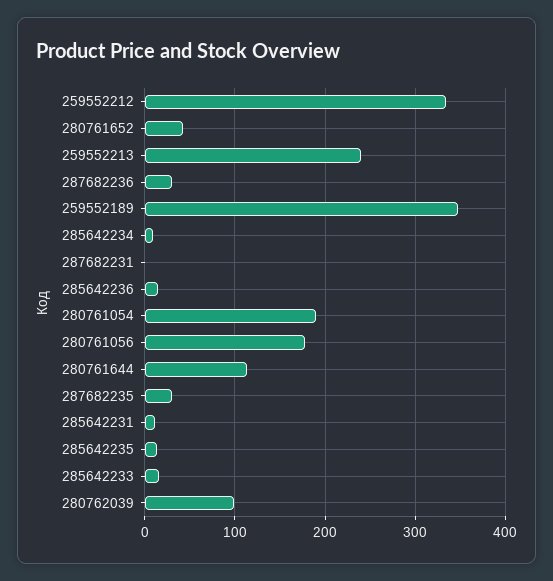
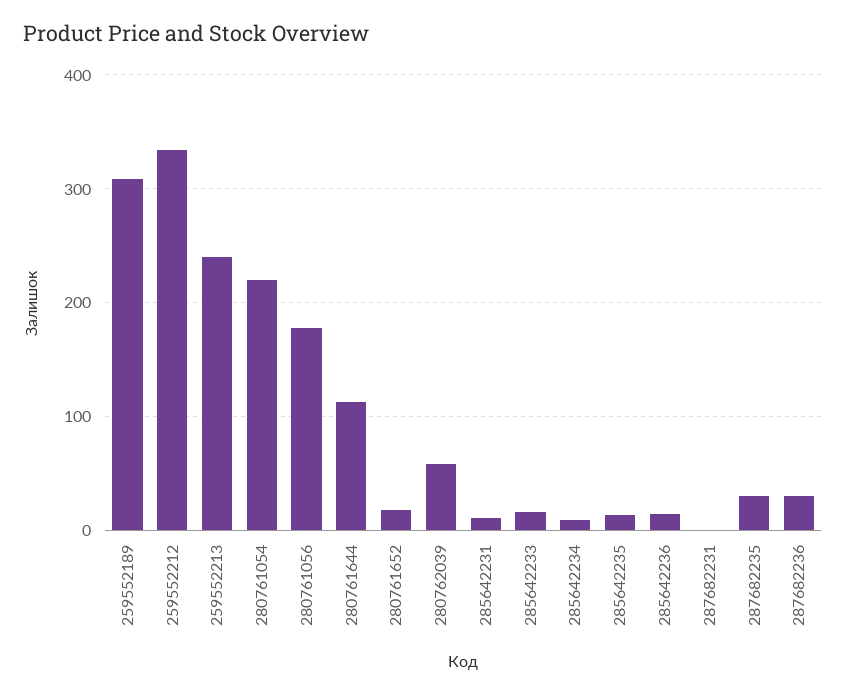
280761652: 40 -> 20
259552189: 350 -> 310
280761054: 190 -> 220
280762039: 100 -> 60

